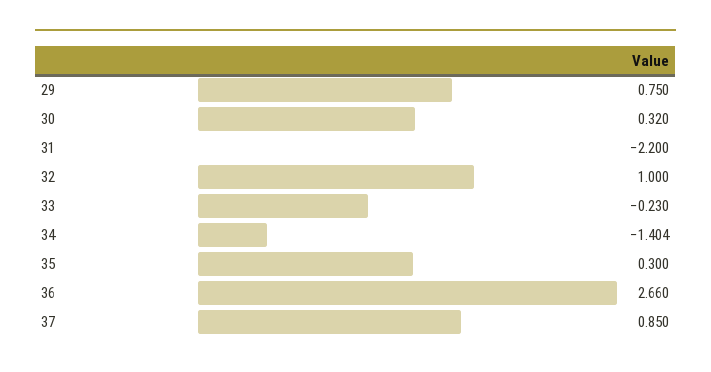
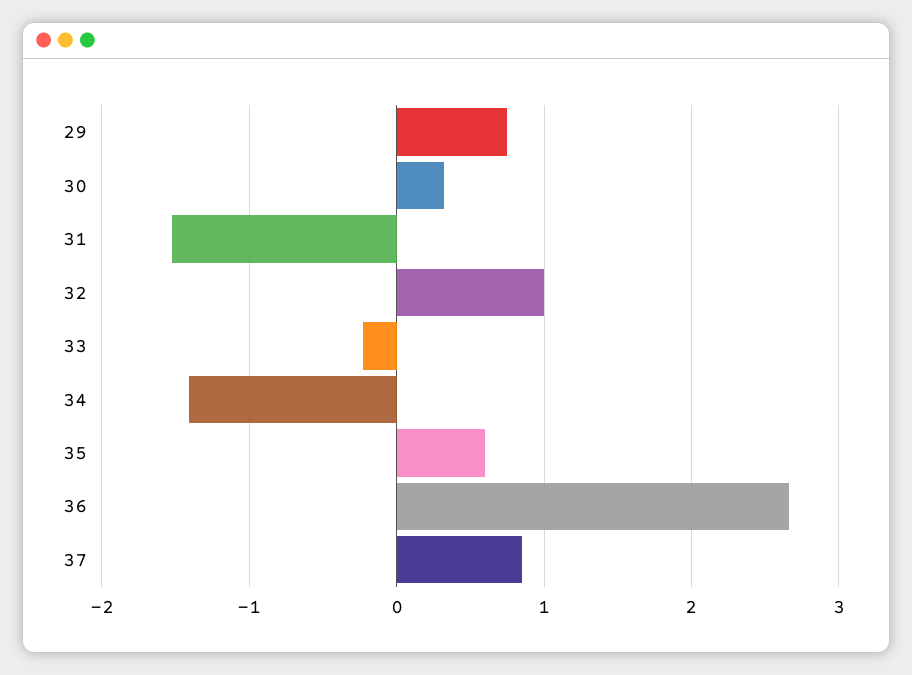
31: -2.2 -> -1.5
35: 0.3 -> 0.6

